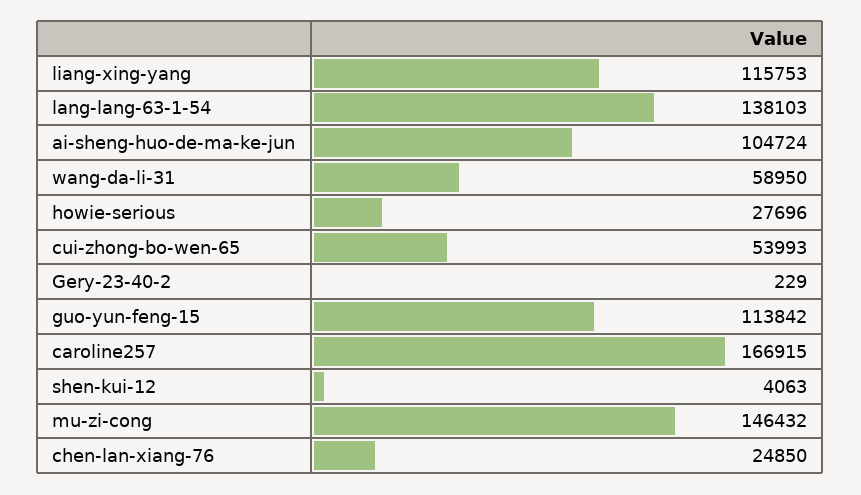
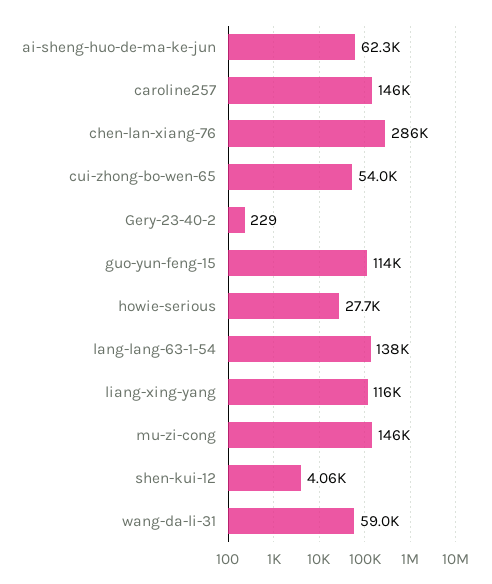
ai-sheng-huo-de-ma-ke-jun: 104724 -> 62300
caroline257: 166915 -> 146000
chen-lan-xiang-76: 24850 -> 286000

